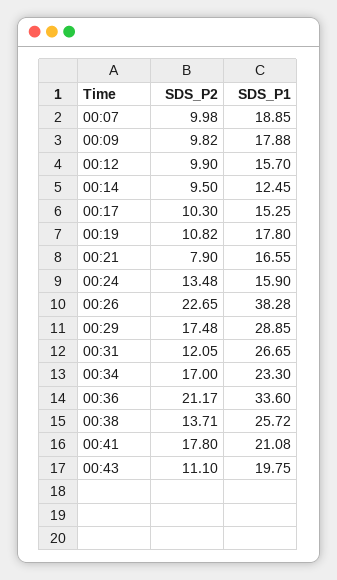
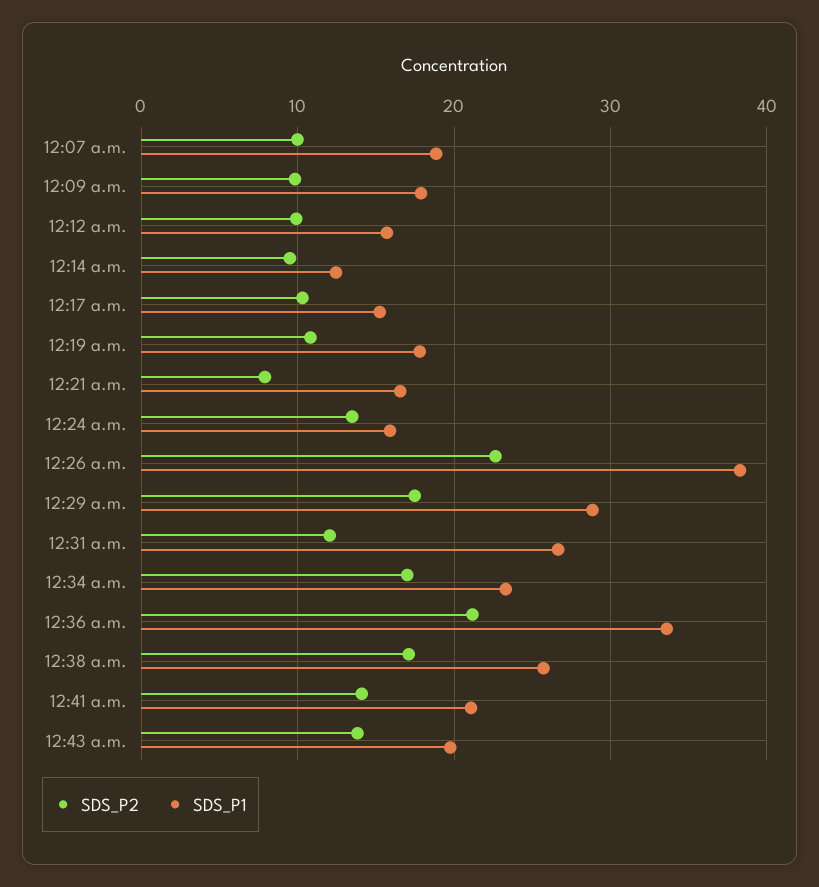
SDS_P2, 00:38: 13.71 -> 17
SDS_P2, 00:41: 17.8 -> 14
SDS_P2, 00:43: 11.1 -> 14

